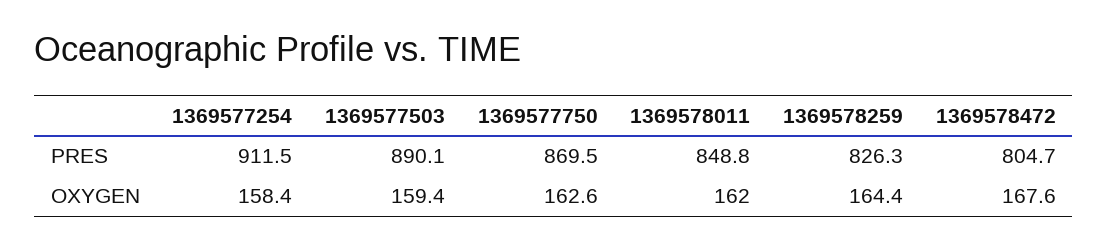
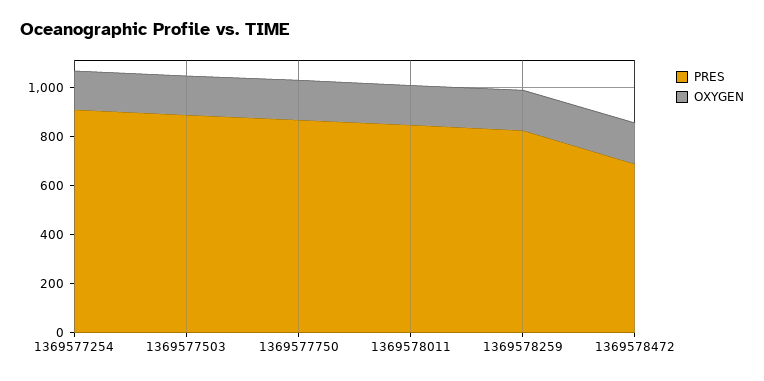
PRES, 1369578472: 804.7 -> 700

